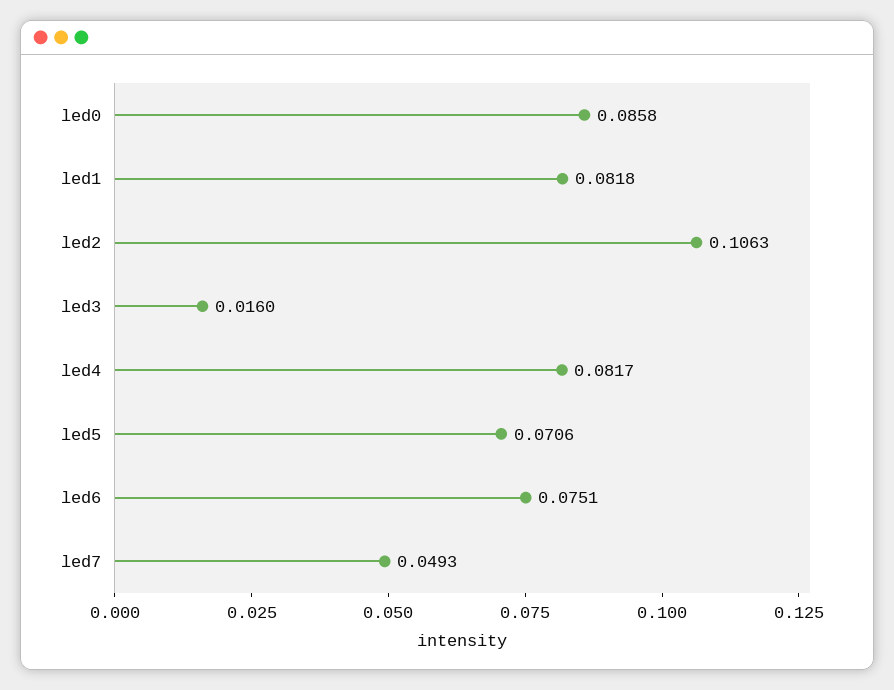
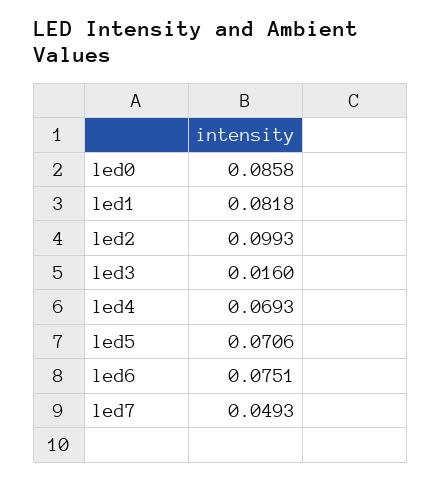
led2: 0.1063 -> 0.0993
led4: 0.0817 -> 0.0693

